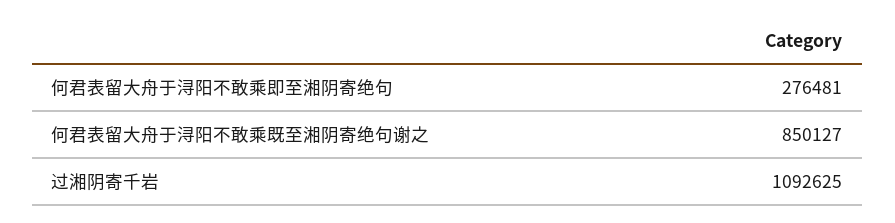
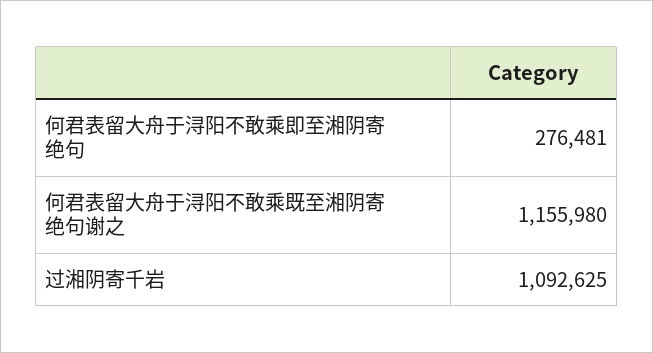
何君表留大舟于浔阳不敢乘既至湘阴寄绝句谢之: 850127 -> 1155980

